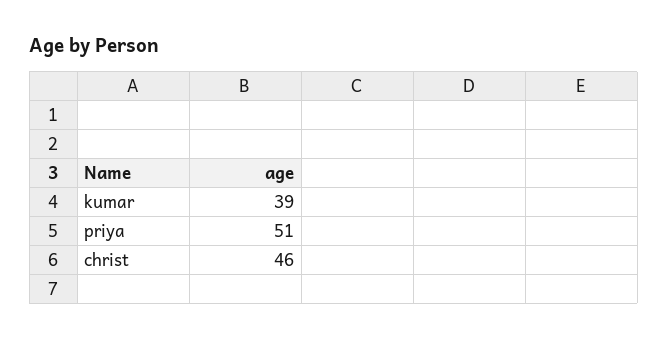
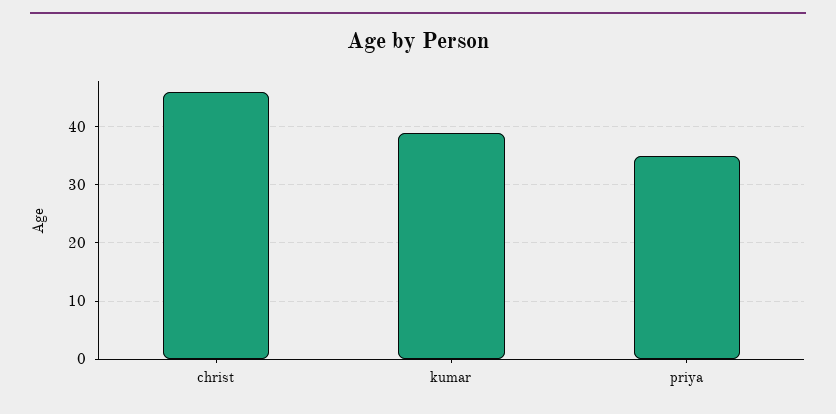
priya: 51 -> 35

